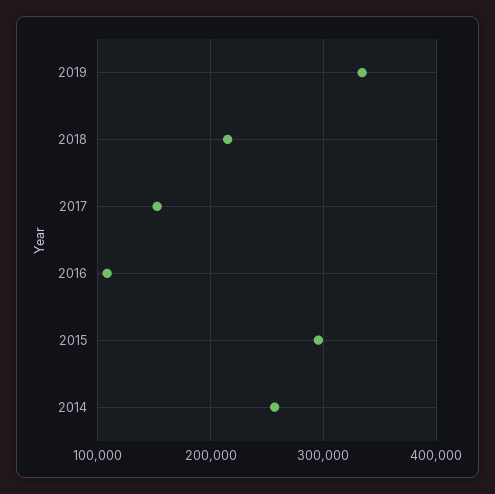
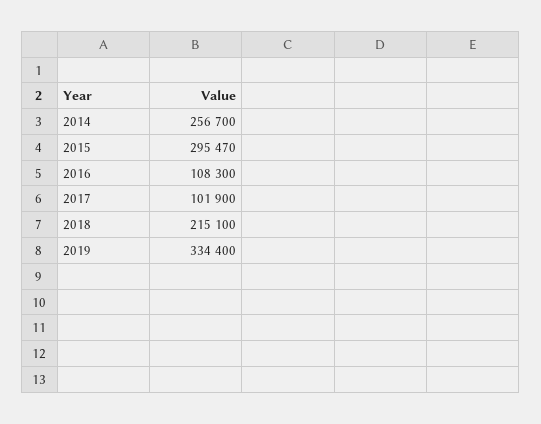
2017: 150000 -> 101900

